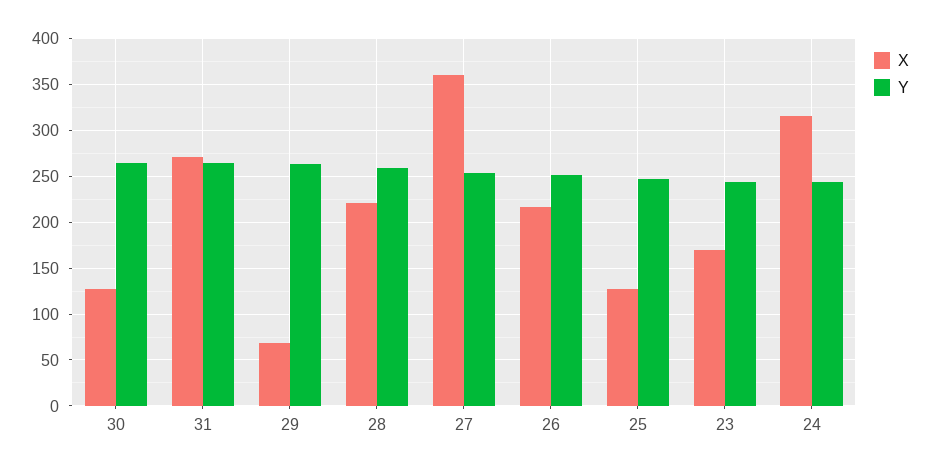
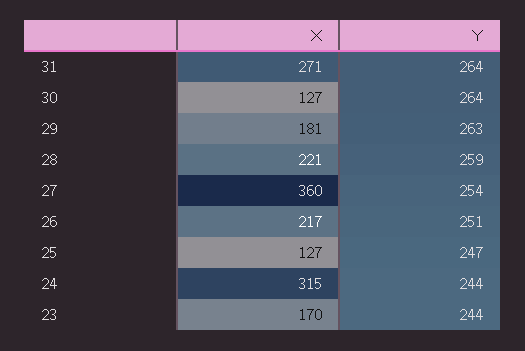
X, 29: 70 -> 181

